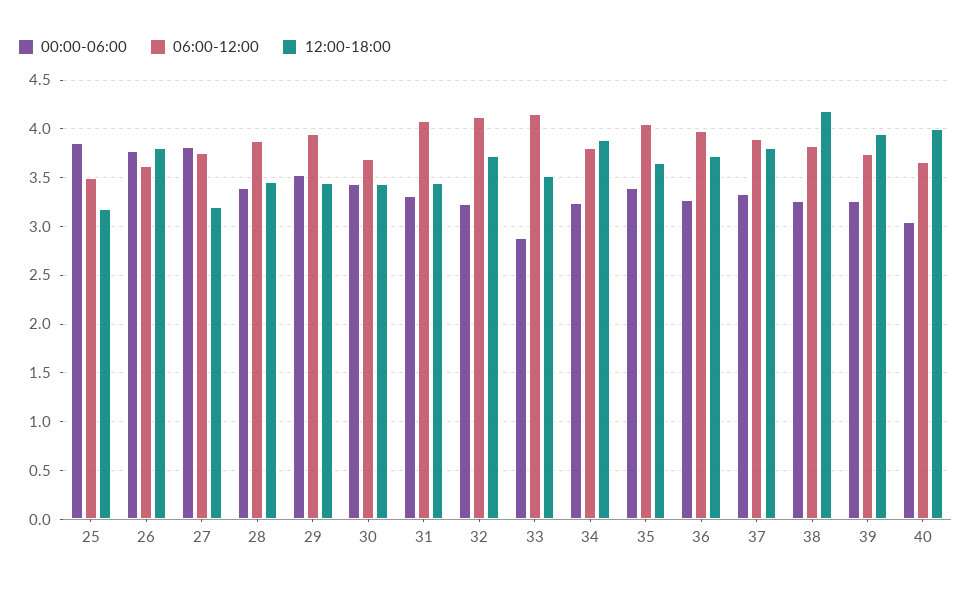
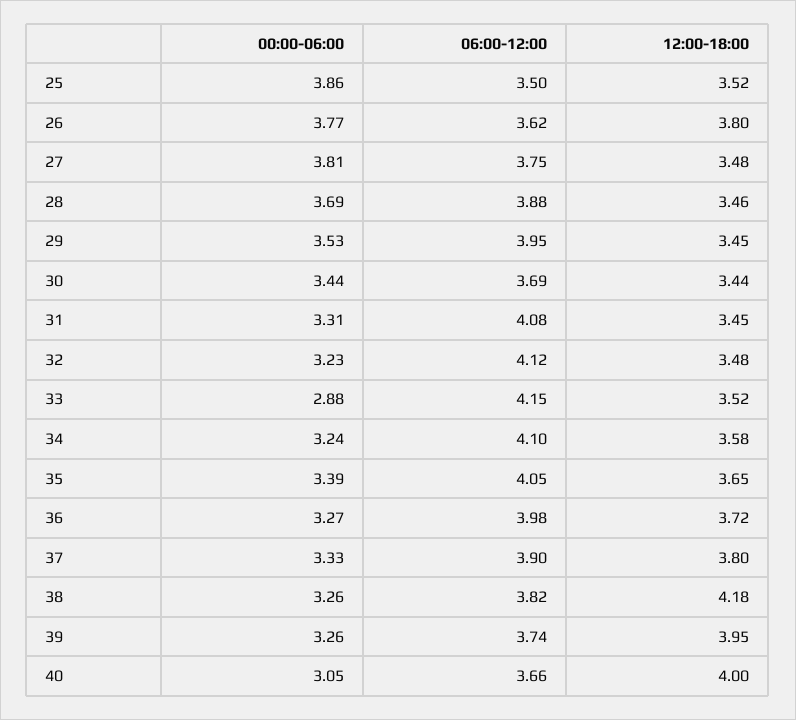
12:00-18:00, 25: 3.2 -> 3.52
12:00-18:00, 27: 3.2 -> 3.48
00:00-06:00, 28: 3.4 -> 3.69
12:00-18:00, 32: 3.7 -> 3.48
06:00-12:00, 34: 3.8 -> 4.1
12:00-18:00, 34: 3.9 -> 3.58

